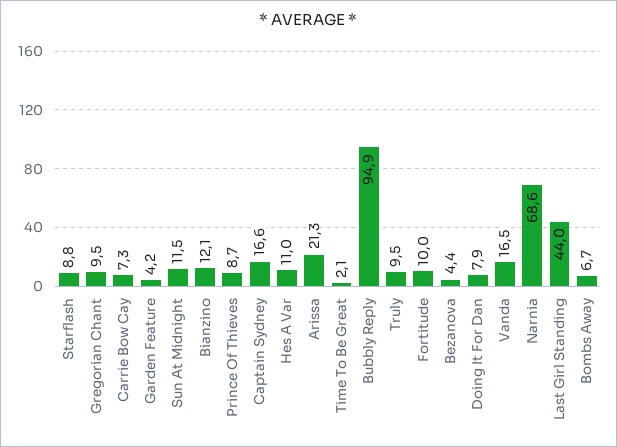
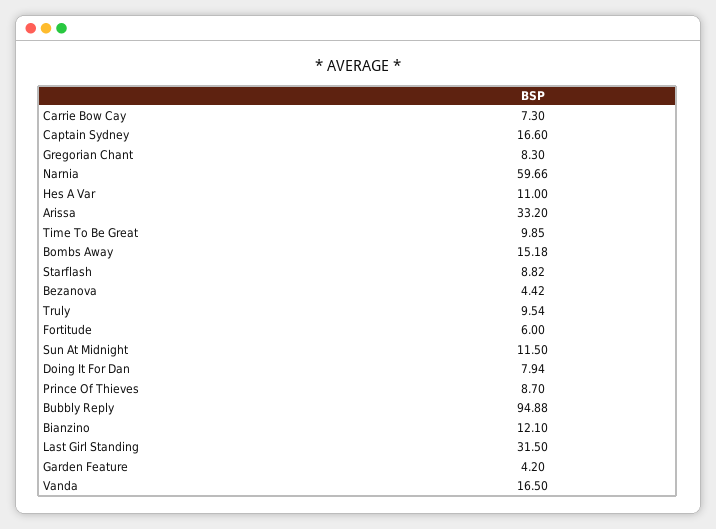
Gregorian Chant: 9.5 -> 8.3
Arissa: 21.3 -> 33.2
Time To Be Great: 2.1 -> 9.85
Fortitude: 10 -> 6
Narnia: 68.6 -> 59.66
Last Girl Standing: 44 -> 31.5
Bombs Away: 6.7 -> 15.18

